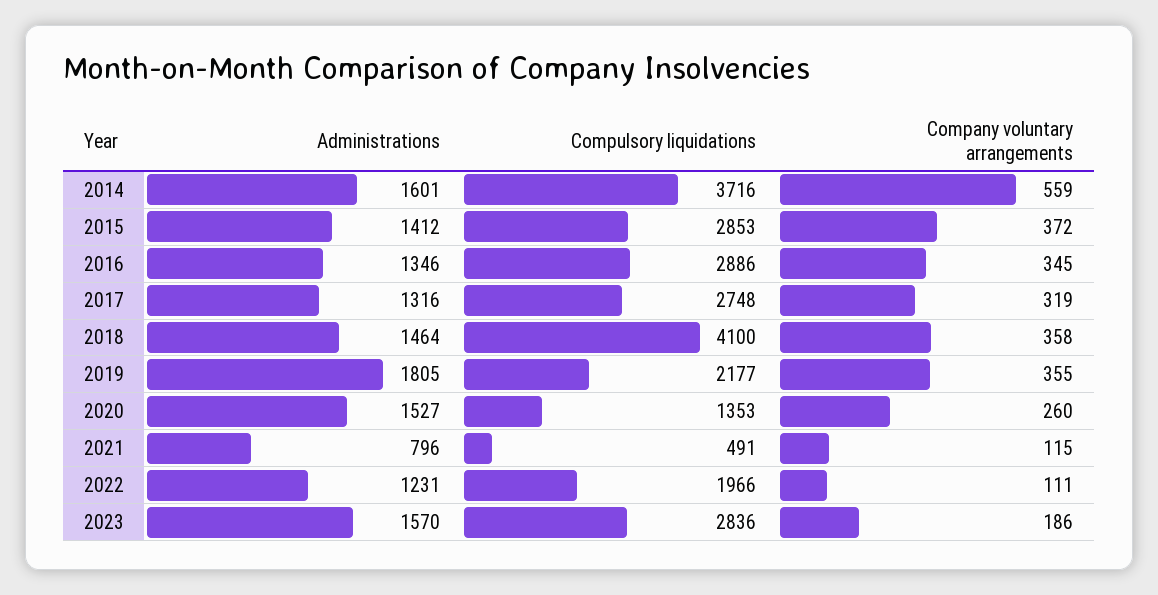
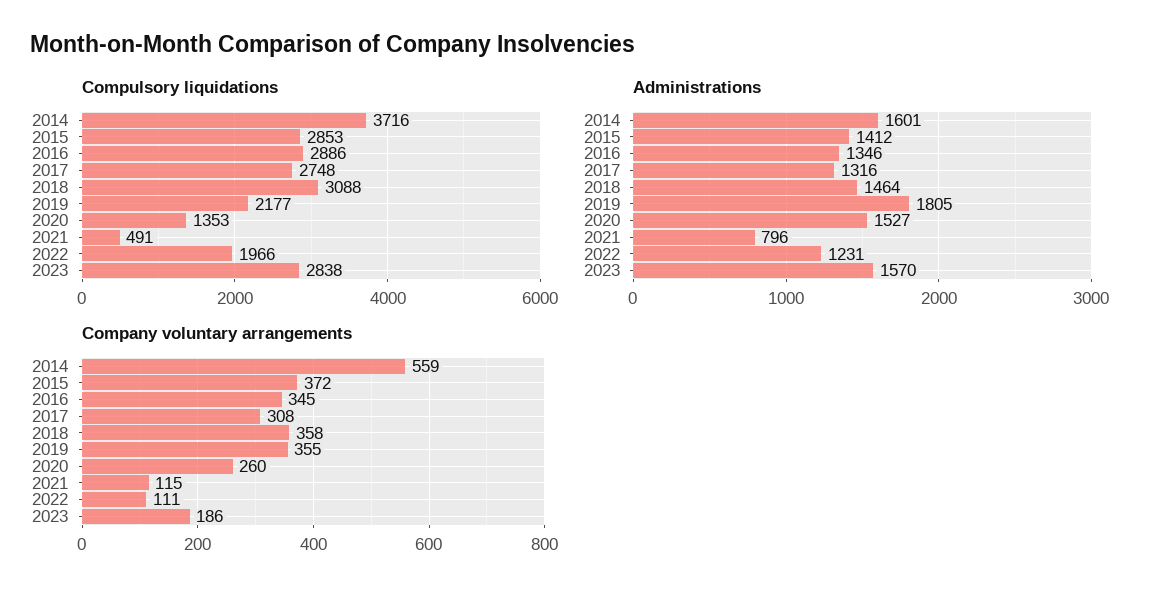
Company voluntary arrangements, 2017: 319 -> 308
Compulsory liquidations, 2018: 4100 -> 3088
Compulsory liquidations, 2023: 2836 -> 2838

